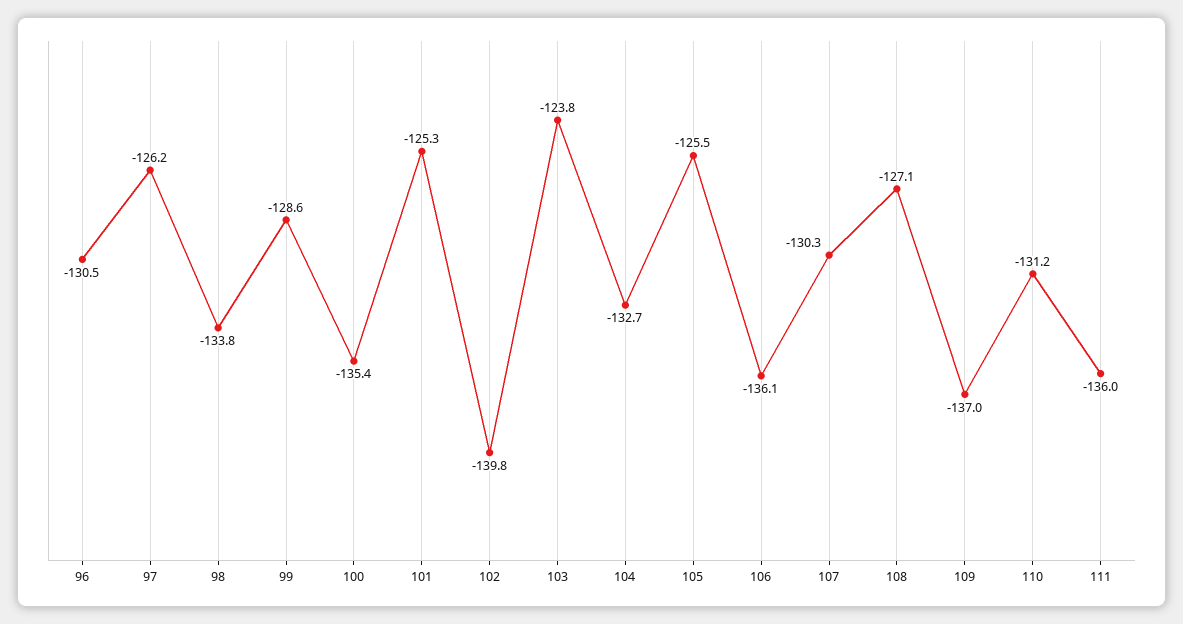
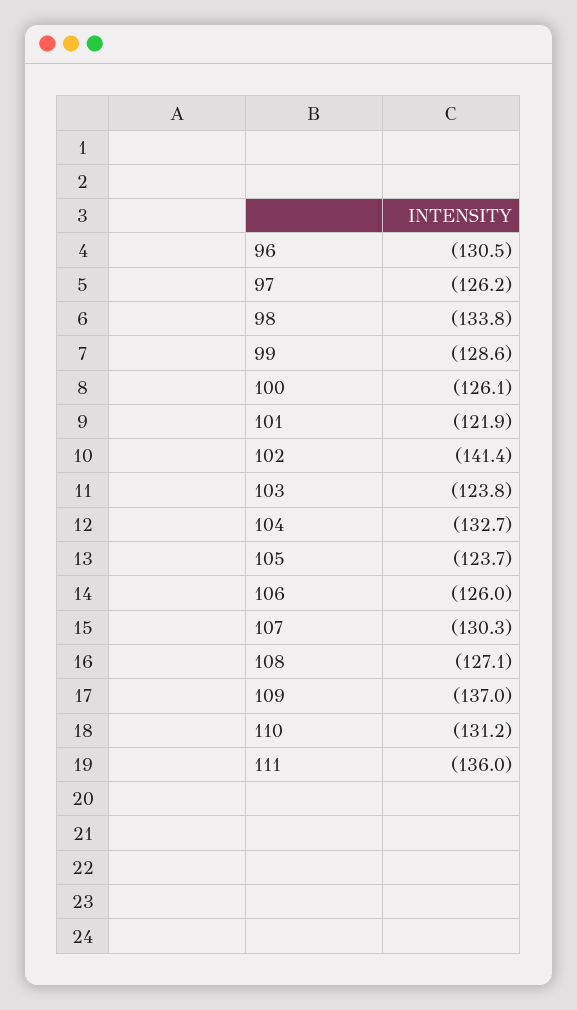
100: -135.4 -> -126.1
101: -125.3 -> -121.9
102: -139.8 -> -141.4
105: -125.5 -> -123.7
106: -136.1 -> -126

